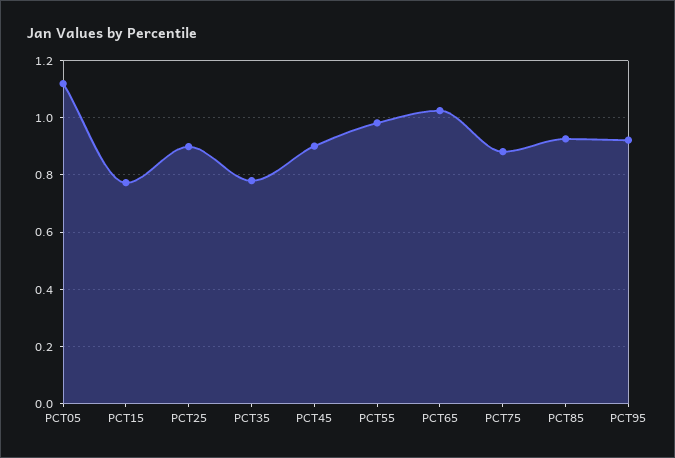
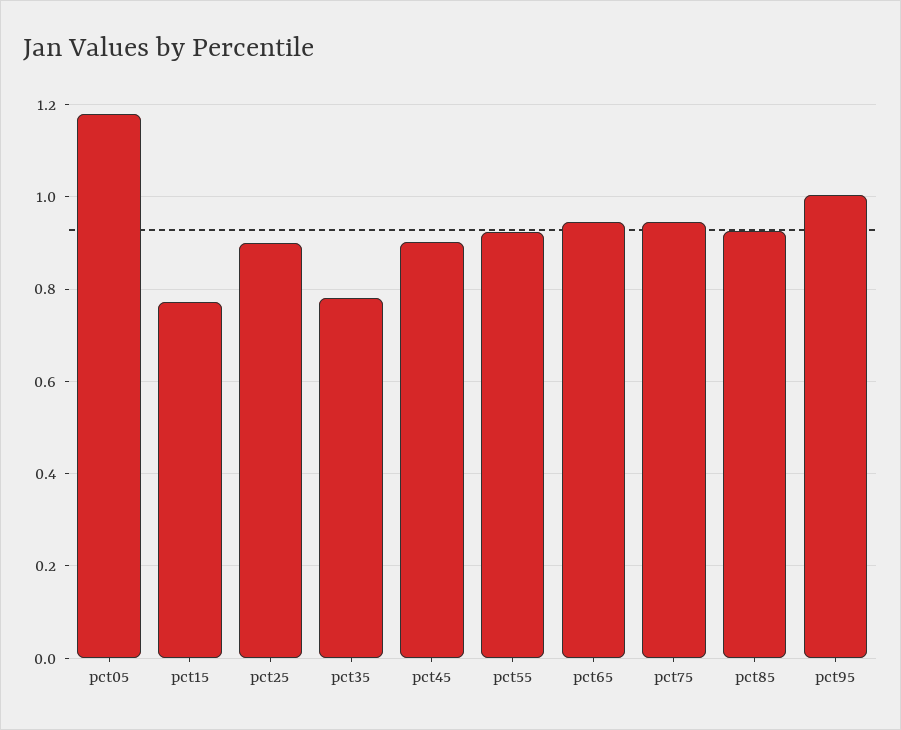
PCT05: 1.125 -> 1.18
PCT55: 0.975 -> 0.92
PCT65: 1.025 -> 0.94
PCT75: 0.875 -> 0.94
PCT95: 0.925 -> 1

